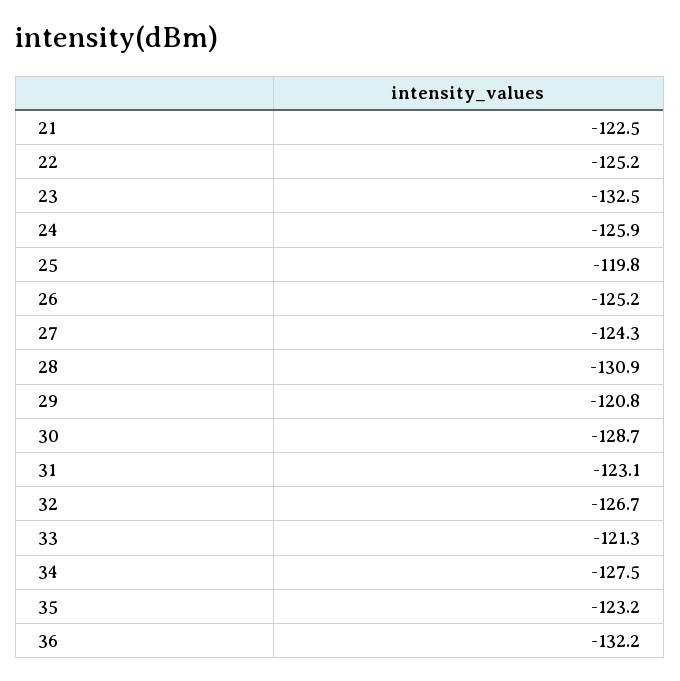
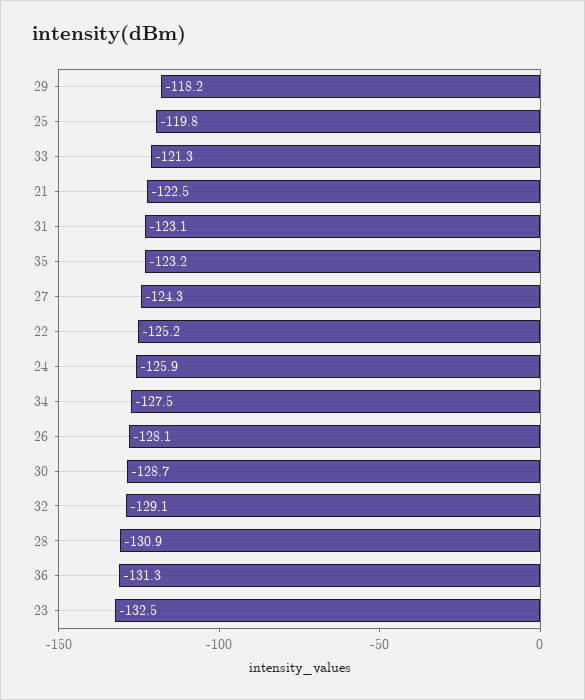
26: -125.2 -> -128.1
29: -120.8 -> -118.2
32: -126.7 -> -129.1
36: -132.2 -> -131.3

